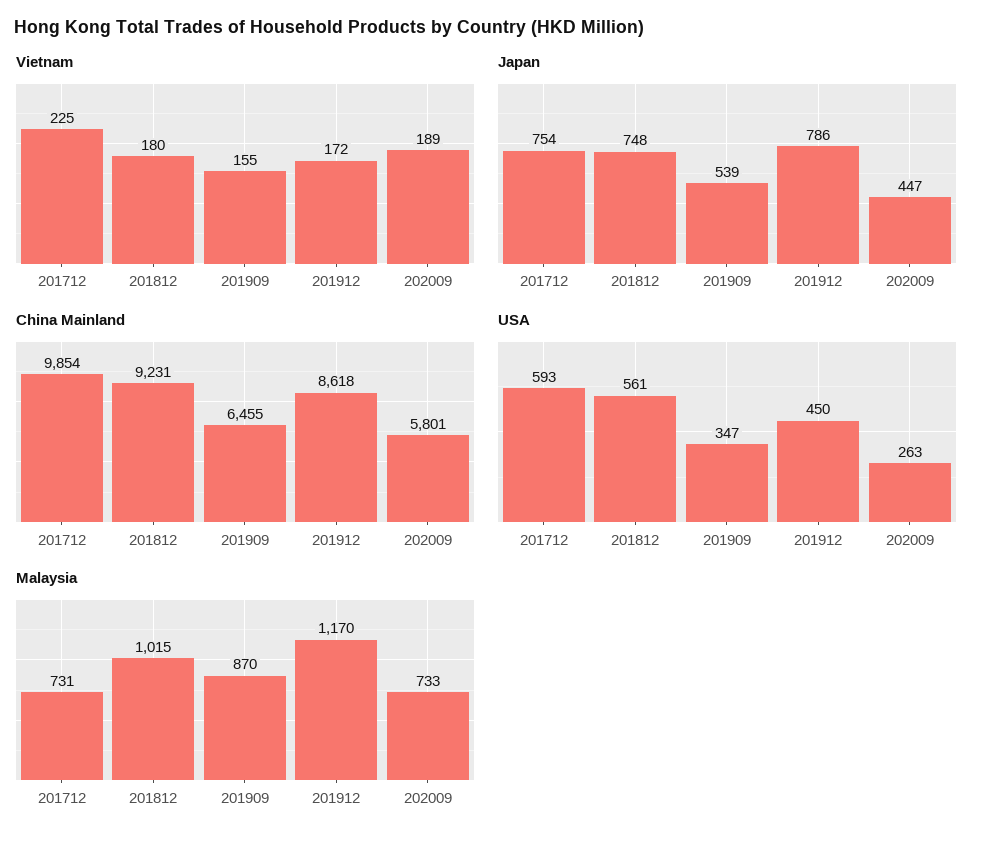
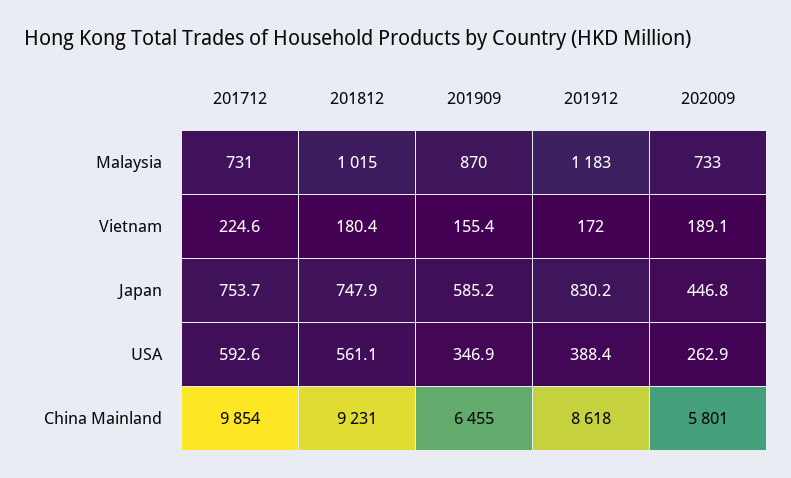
Japan, 201909: 539 -> 585.2
Japan, 201912: 786 -> 830.2
USA, 201912: 450 -> 388.4
Malaysia, 201912: 1170 -> 1183

